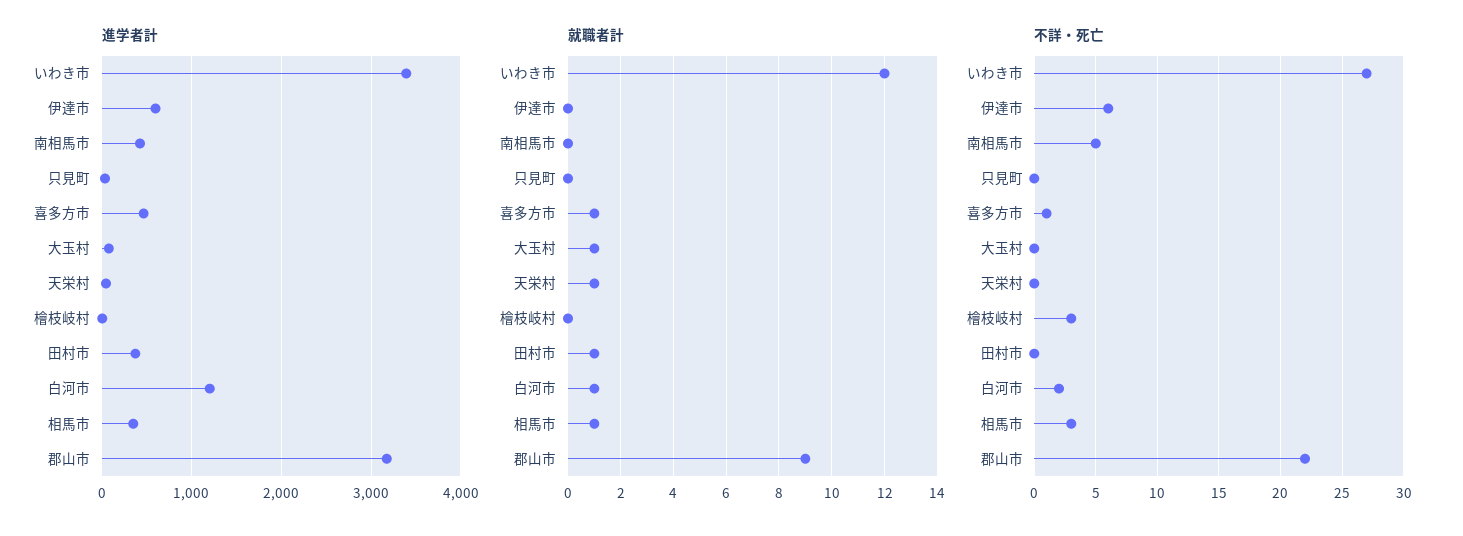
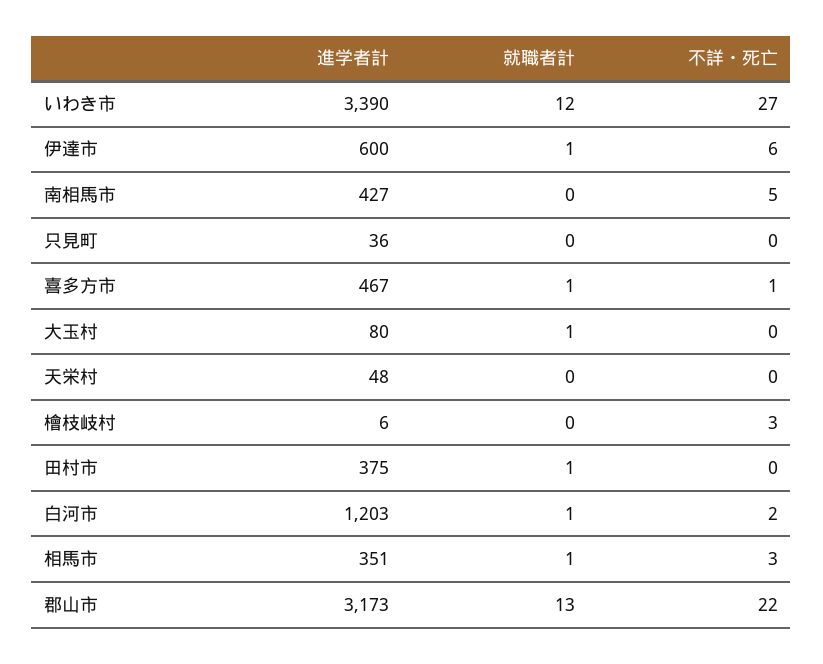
就職者計, 伊達市: 0 -> 1
就職者計, 天栄村: 1 -> 0
就職者計, 郡山市: 9 -> 13

